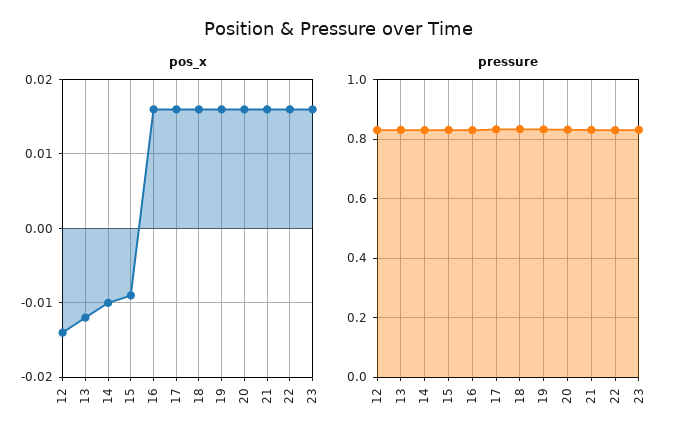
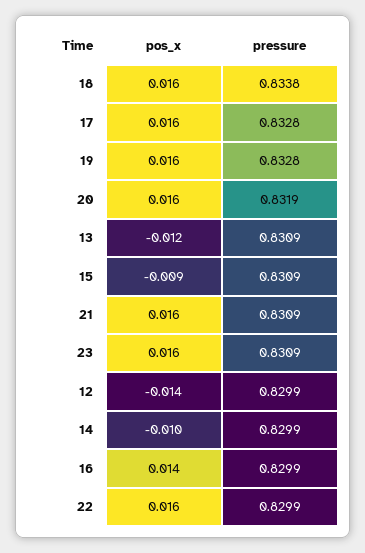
pos_x, 16: 0.016 -> 0.014

